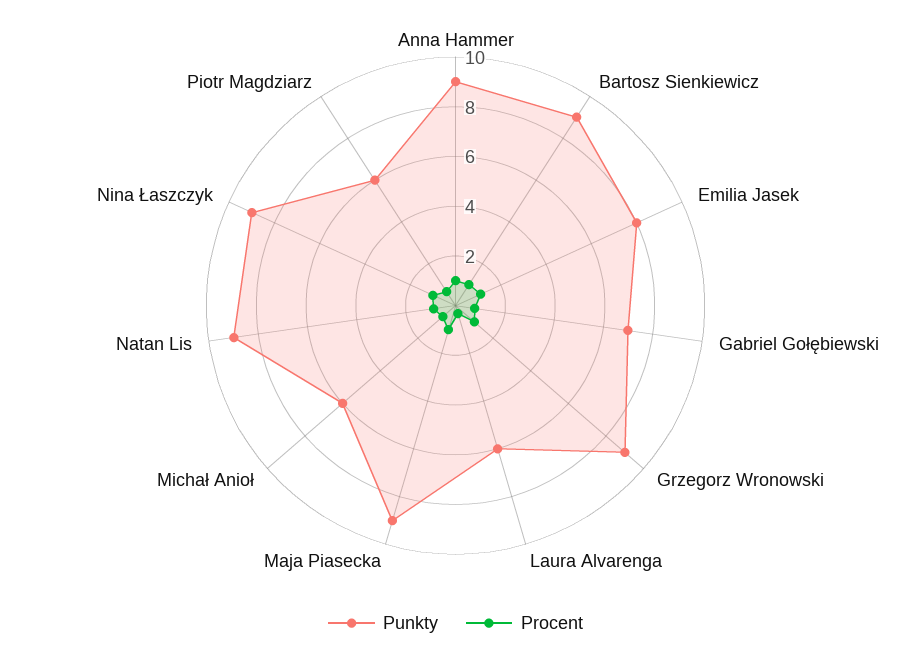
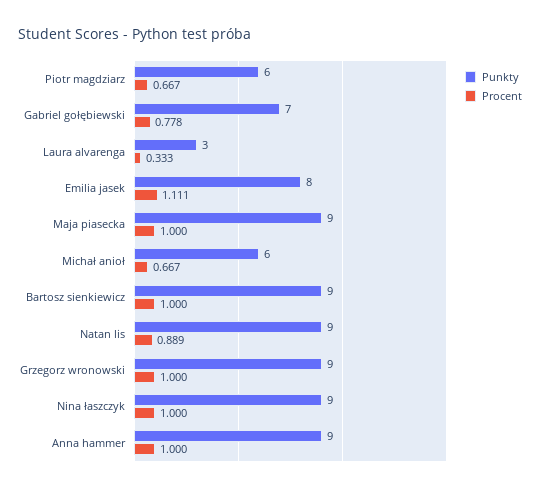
Punkty, Laura Alvarenga: 6 -> 3

